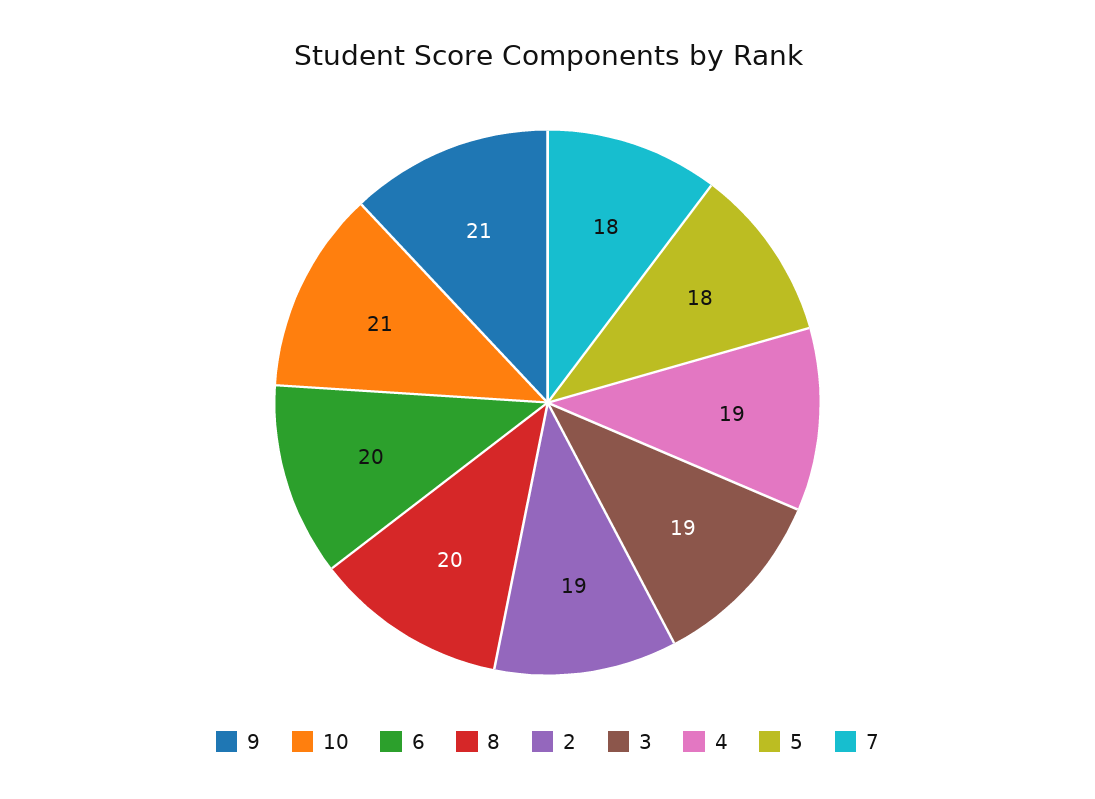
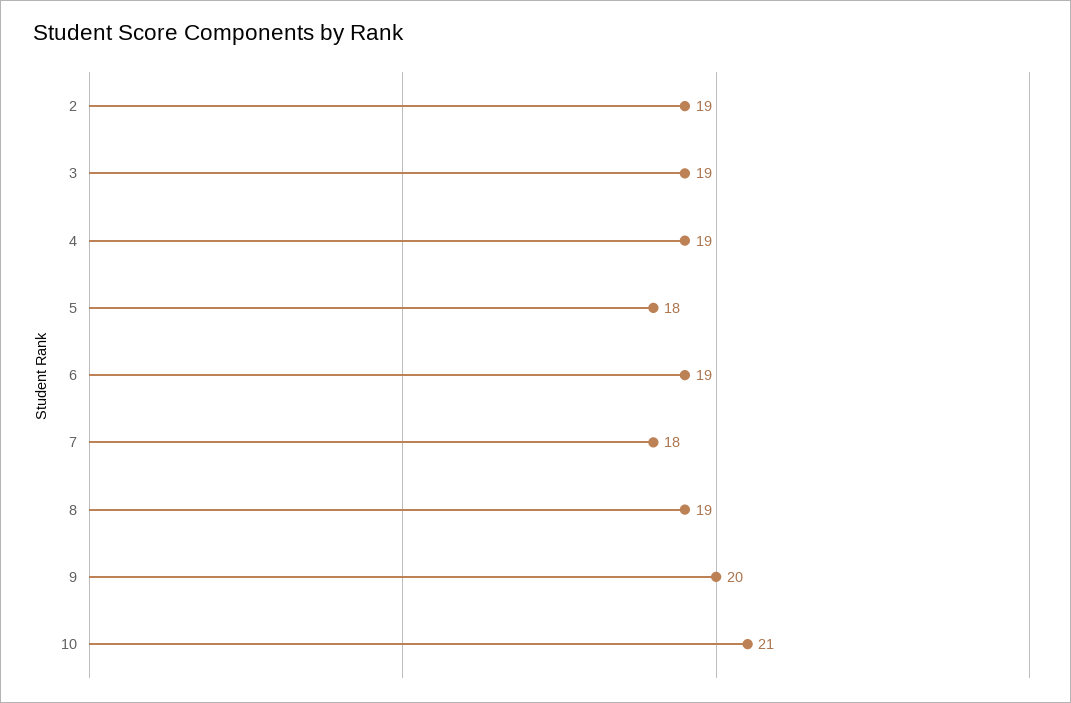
9: 21 -> 20
6: 20 -> 19
8: 20 -> 19

